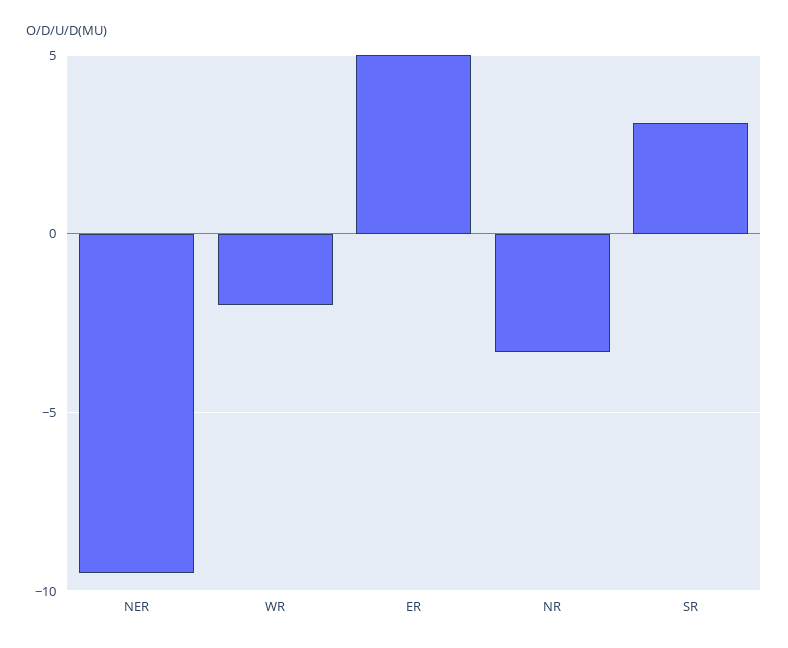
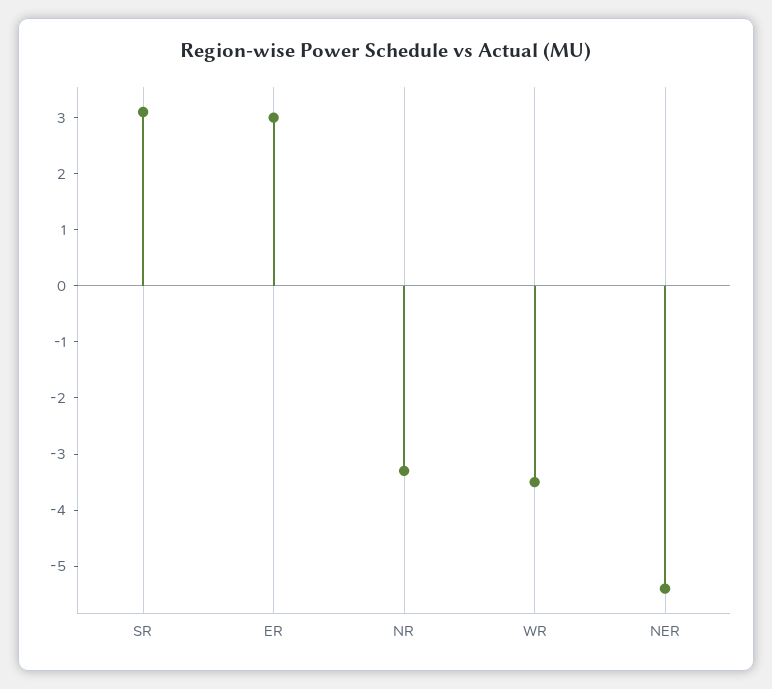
NER: -9.5 -> -5.5
WR: -2 -> -3.5
ER: 5 -> 3

